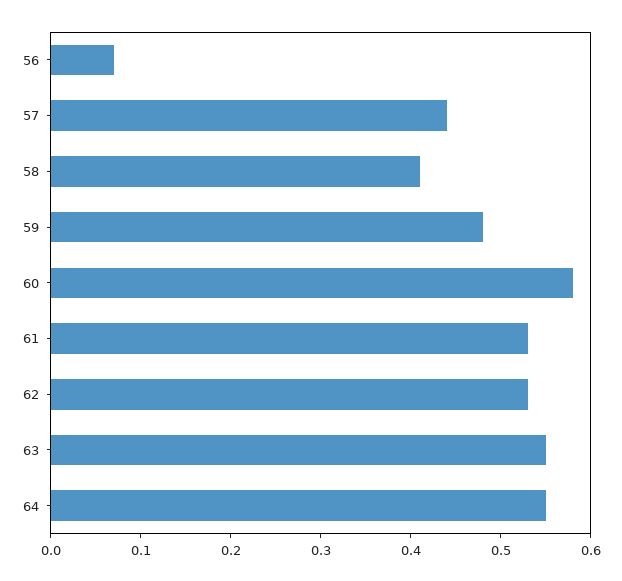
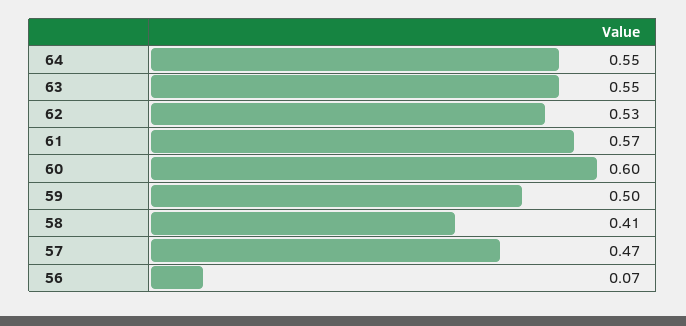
57: 0.44 -> 0.47
59: 0.48 -> 0.5
60: 0.58 -> 0.6
61: 0.53 -> 0.57

